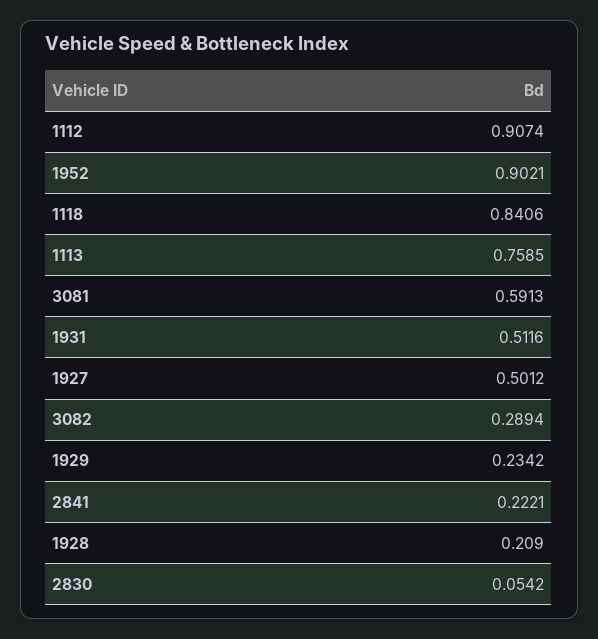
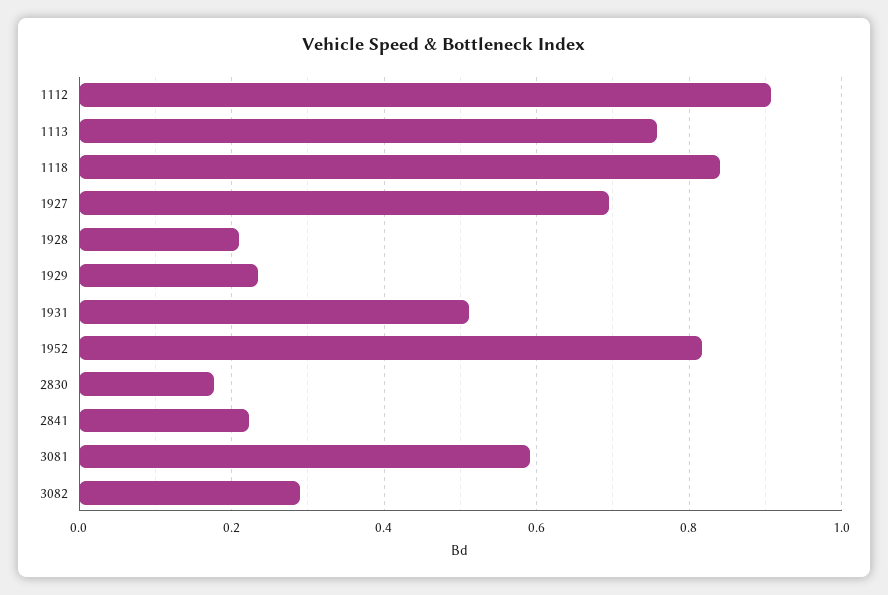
1952: 0.9021 -> 0.82
1927: 0.5012 -> 0.7
2830: 0.0542 -> 0.18

